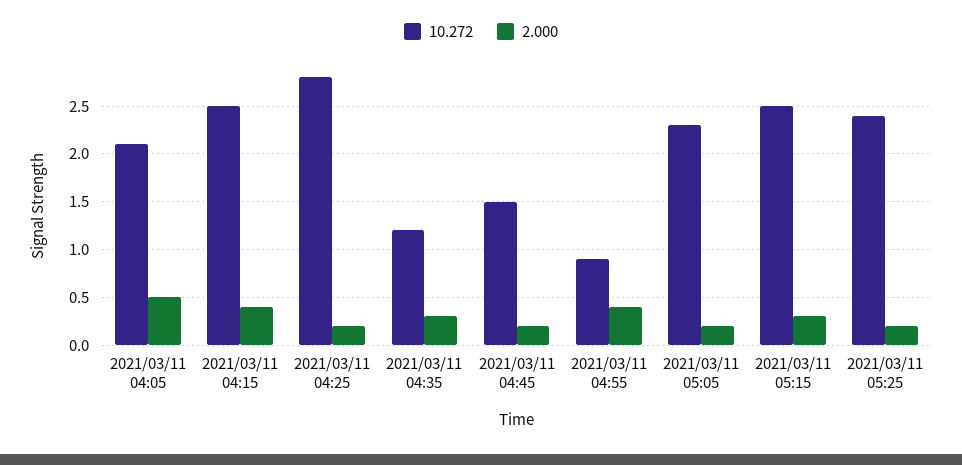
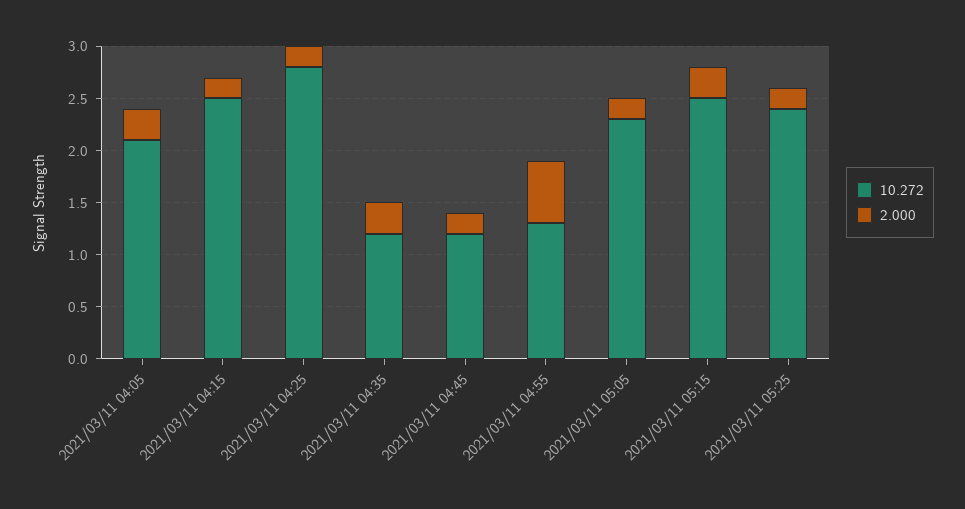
2.000, 2021/03/11 04:05: 0.5 -> 0.3
2.000, 2021/03/11 04:15: 0.4 -> 0.2
10.272, 2021/03/11 04:45: 1.5 -> 1.2
10.272, 2021/03/11 04:55: 0.9 -> 1.3
2.000, 2021/03/11 04:55: 0.4 -> 0.6

